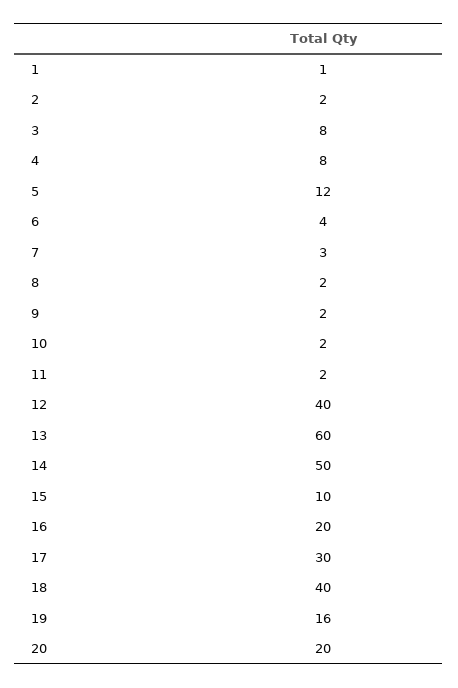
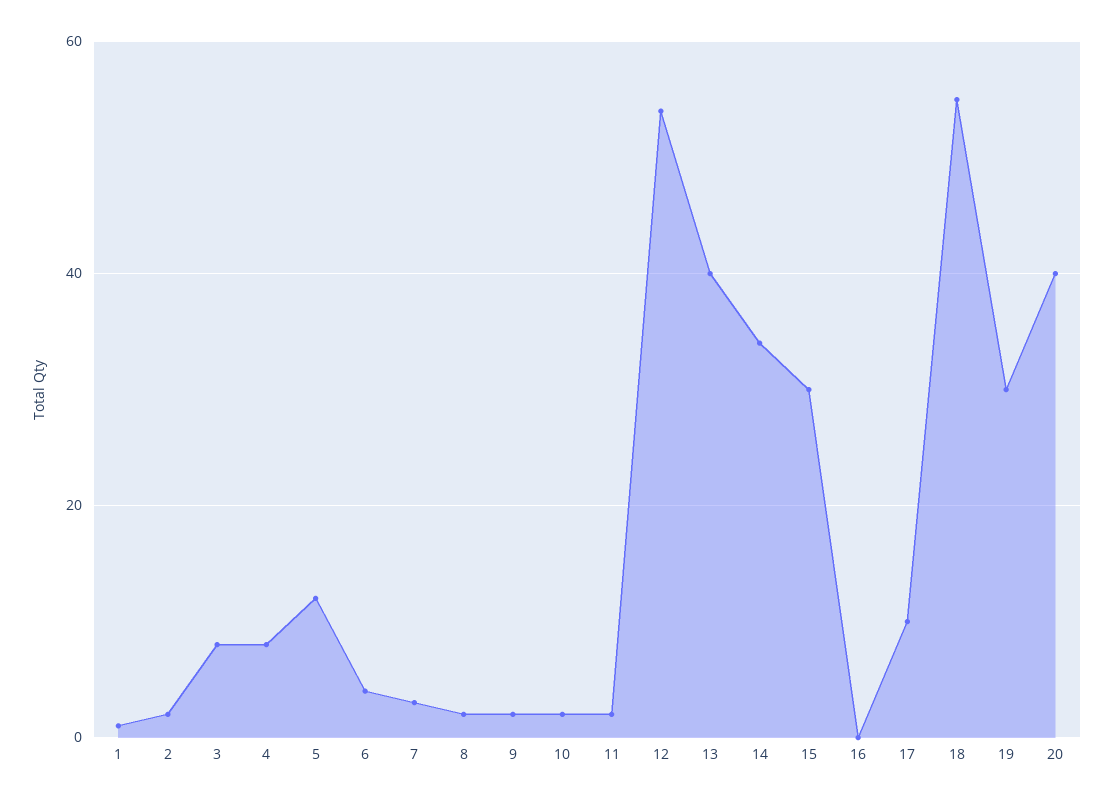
12: 40 -> 55
13: 60 -> 40
14: 50 -> 35
15: 10 -> 30
16: 20 -> 0
17: 30 -> 10
18: 40 -> 55
19: 16 -> 30
20: 20 -> 40

